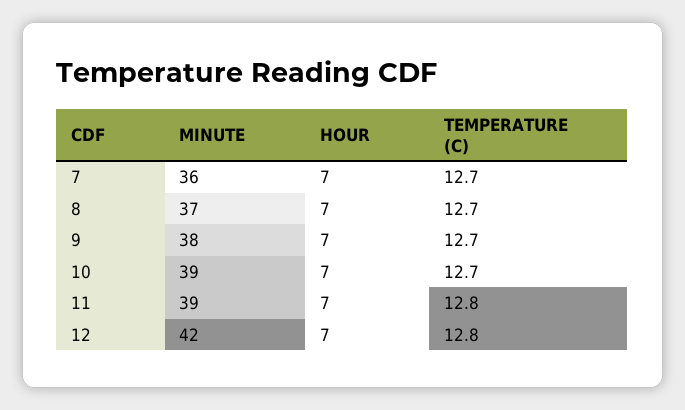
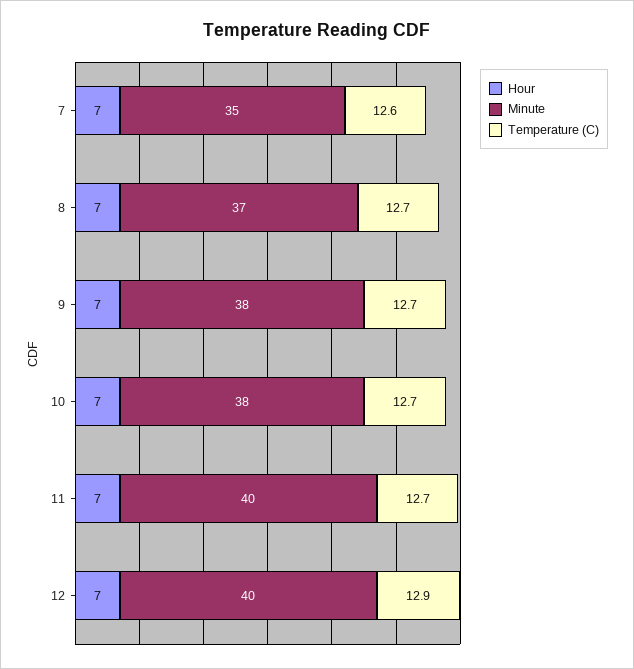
MINUTE, 7: 36 -> 35
TEMPERATURE (C), 7: 12.7 -> 12.6
MINUTE, 10: 39 -> 38
MINUTE, 11: 39 -> 40
TEMPERATURE (C), 11: 12.8 -> 12.7
MINUTE, 12: 42 -> 40
TEMPERATURE (C), 12: 12.8 -> 12.9

